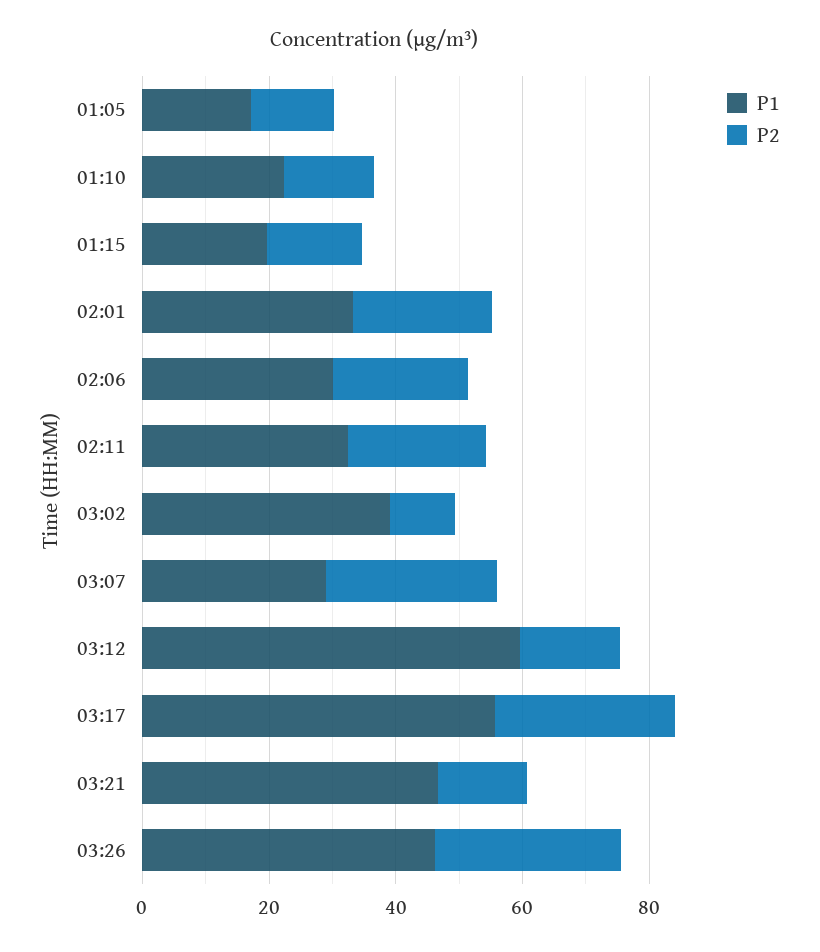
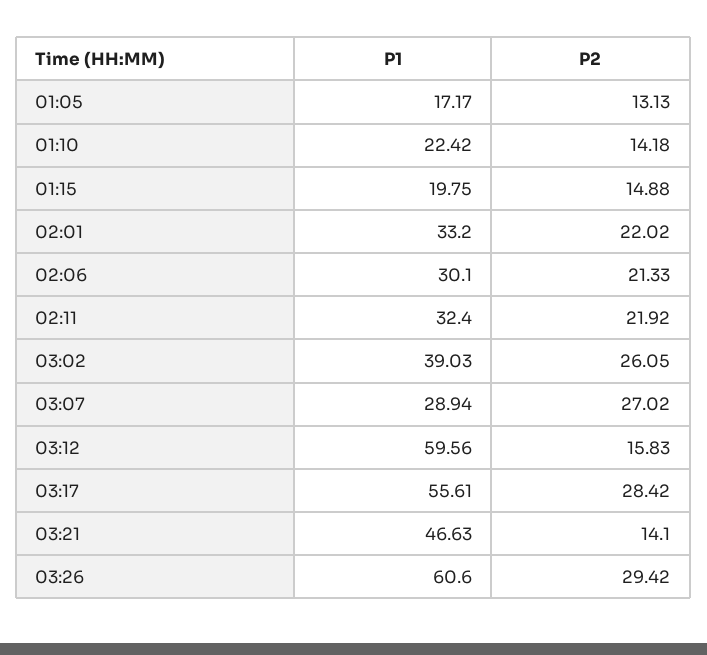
P2, 03:02: 10 -> 26.05
P1, 03:26: 45 -> 60.6

